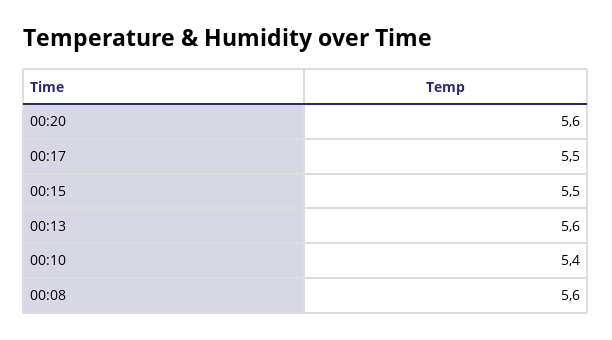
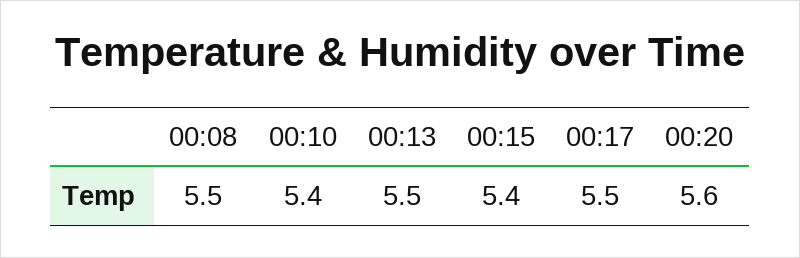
00:15: 5.5 -> 5.4
00:13: 5.6 -> 5.5
00:08: 5.6 -> 5.5

